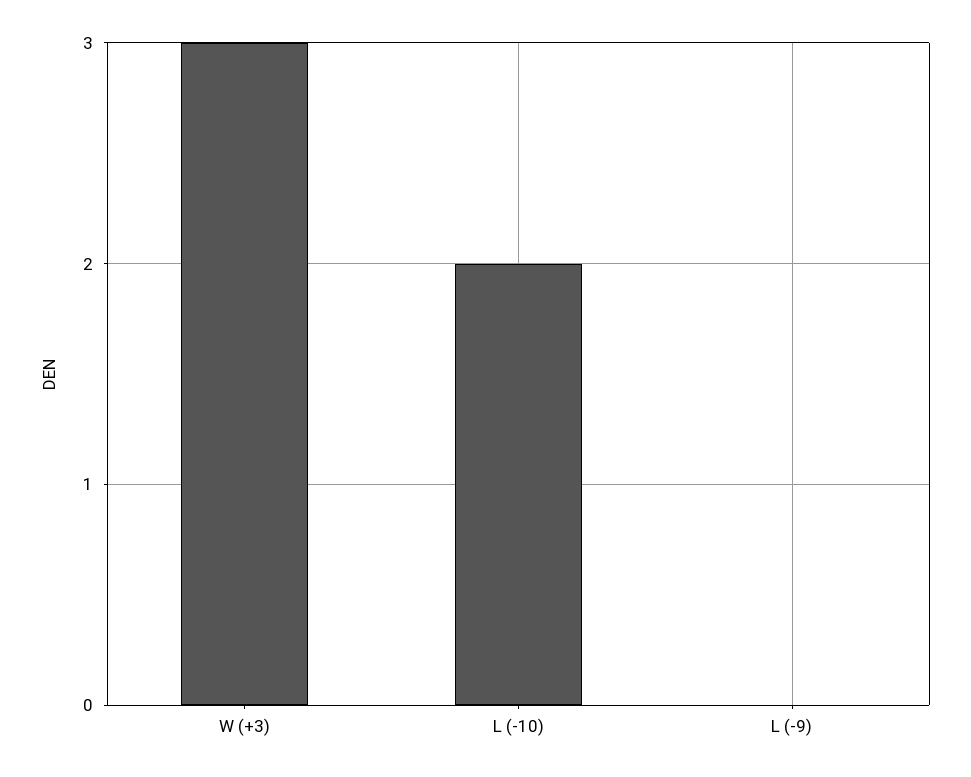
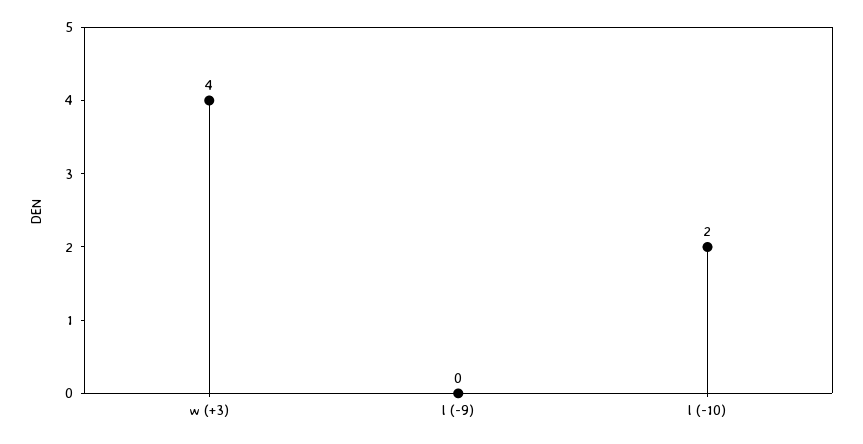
W (+3): 3 -> 4

